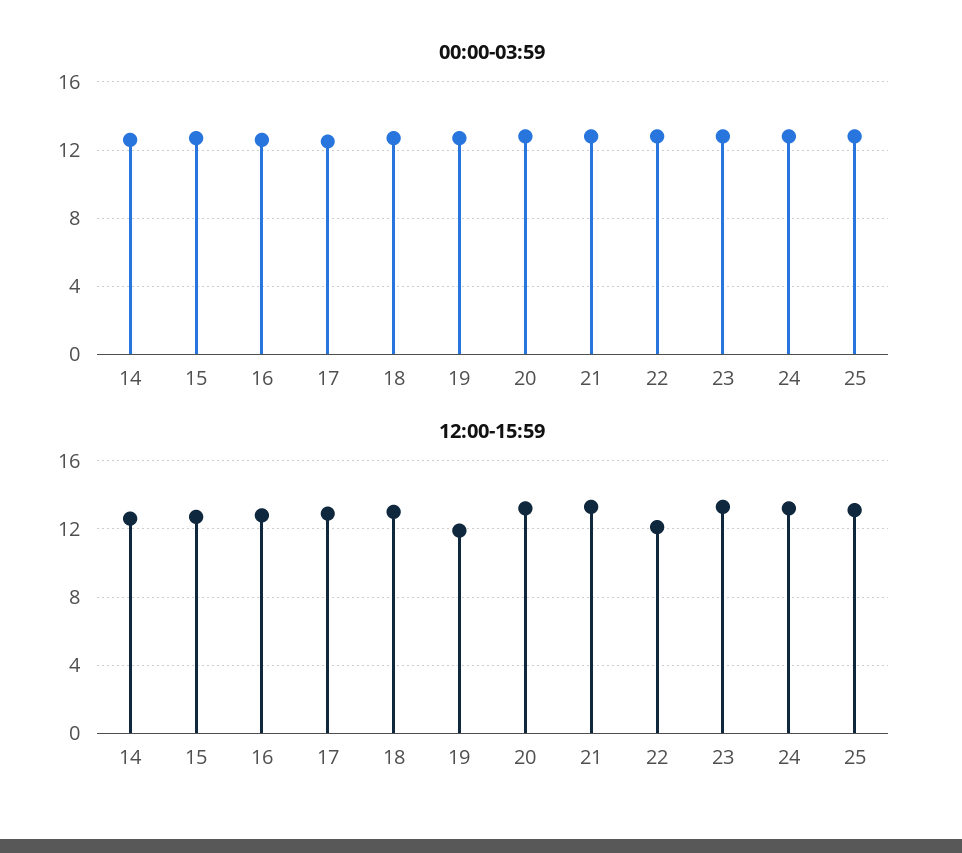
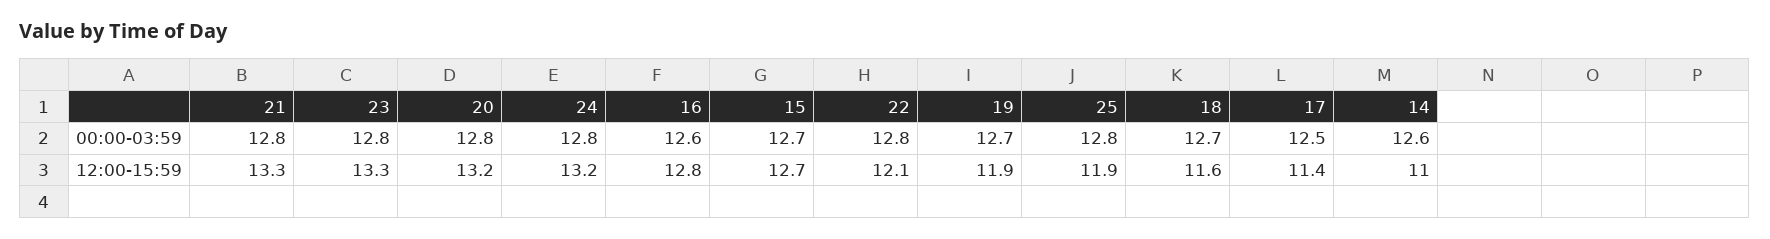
12:00-15:59, 14: 12.5 -> 11
12:00-15:59, 17: 13 -> 11.4
12:00-15:59, 18: 13 -> 11.6
12:00-15:59, 25: 13 -> 11.9

